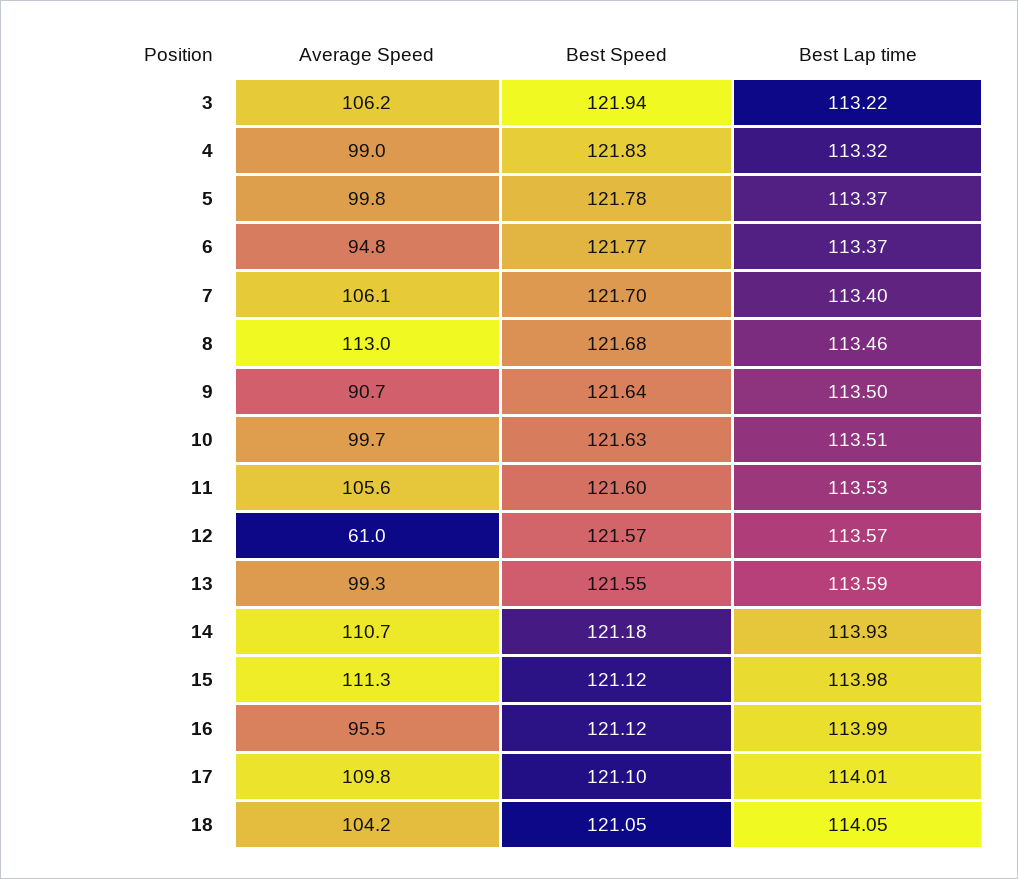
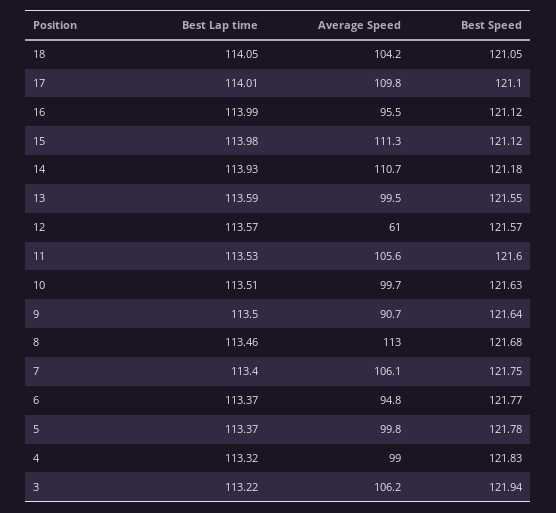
Best Speed, 7: 121.7 -> 121.75
Average Speed, 13: 99.3 -> 99.5

